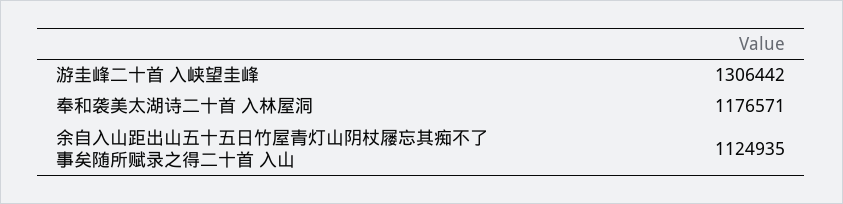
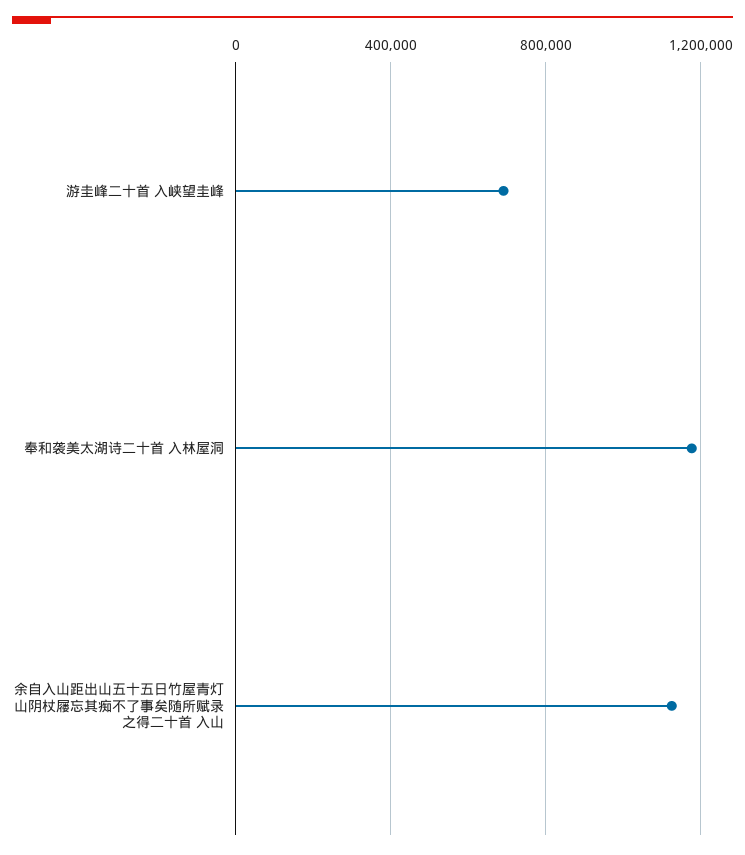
游圭峰二十首 入峡望圭峰: 1306442 -> 700000

